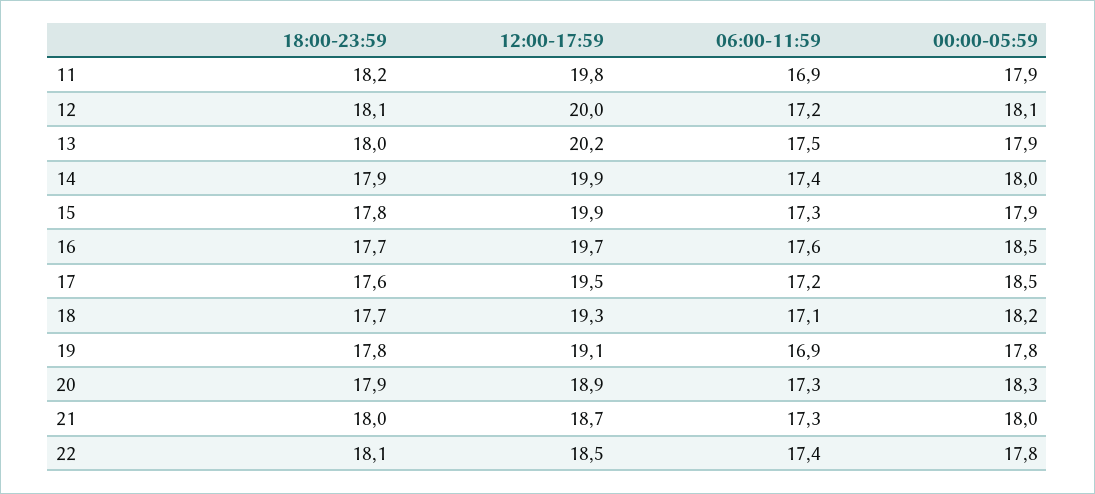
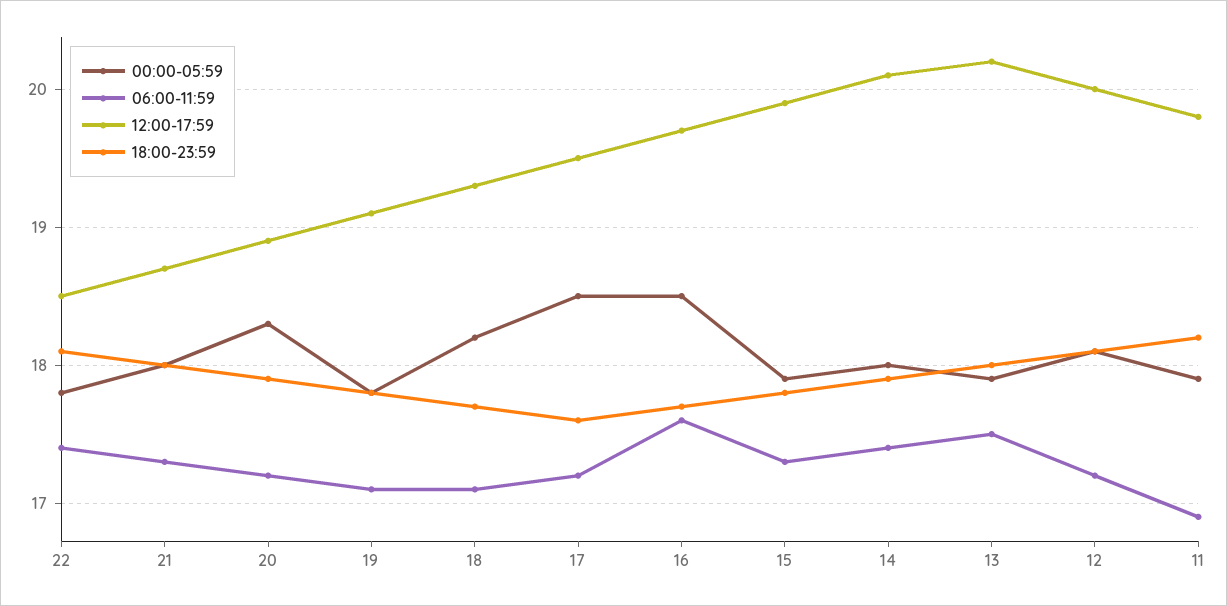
12:00-17:59, 14: 19.9 -> 20.1
06:00-11:59, 19: 16.9 -> 17.1
06:00-11:59, 20: 17.3 -> 17.2

